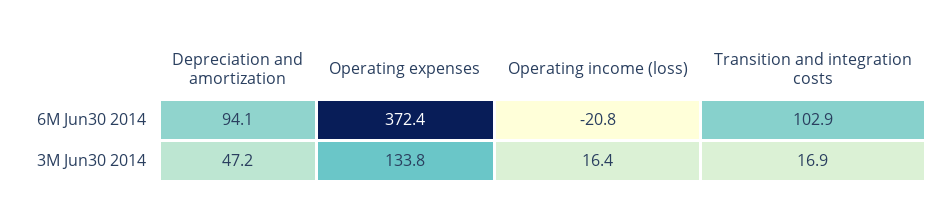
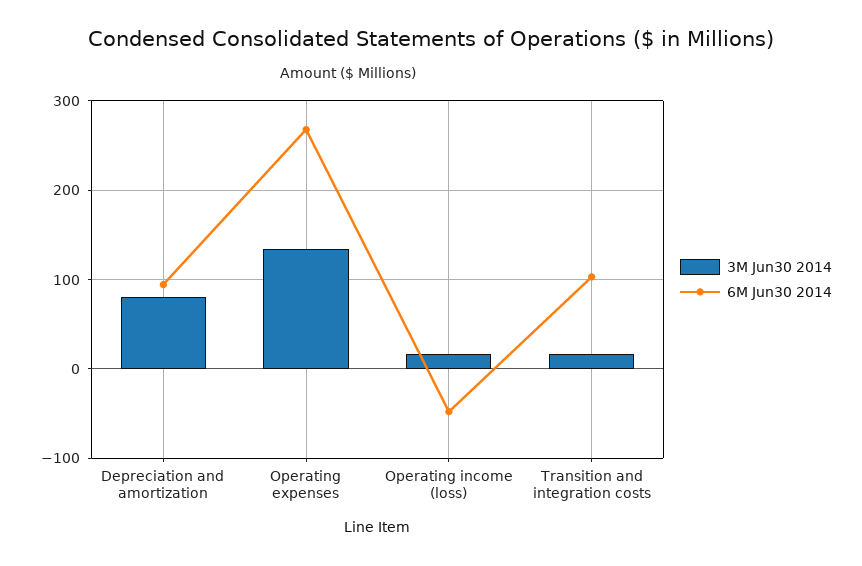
6M Jun30 2014, Operating expenses: 372.4 -> 270
6M Jun30 2014, Operating income (loss): -20.8 -> -50
3M Jun30 2014, Depreciation and amortization: 47.2 -> 80

